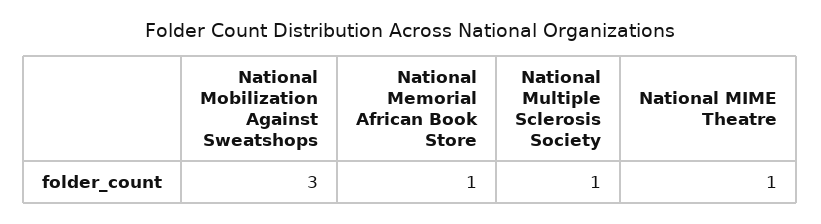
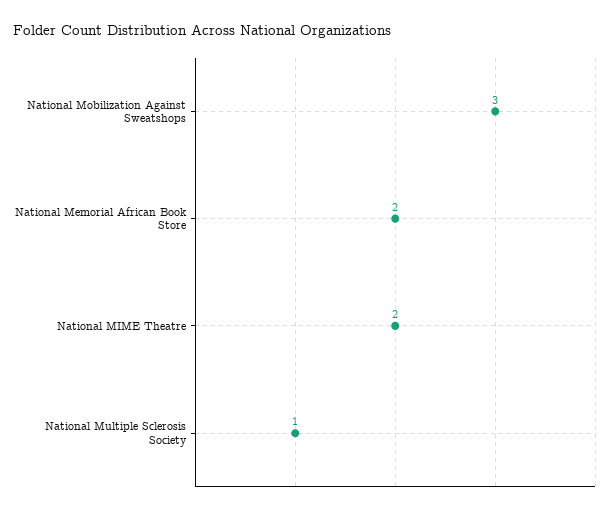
National Memorial African Book Store: 1 -> 2
National MIME Theatre: 1 -> 2

